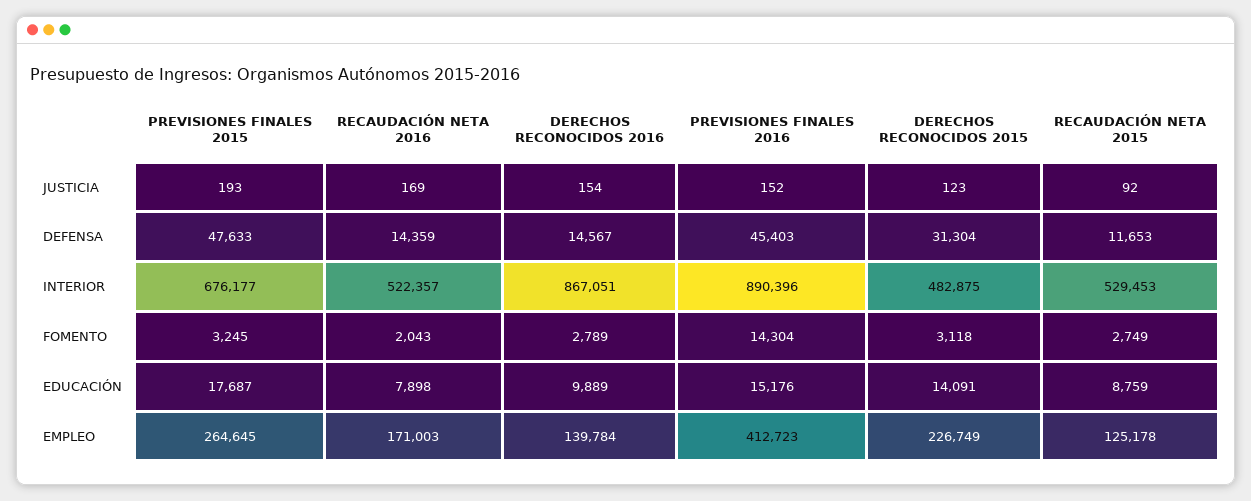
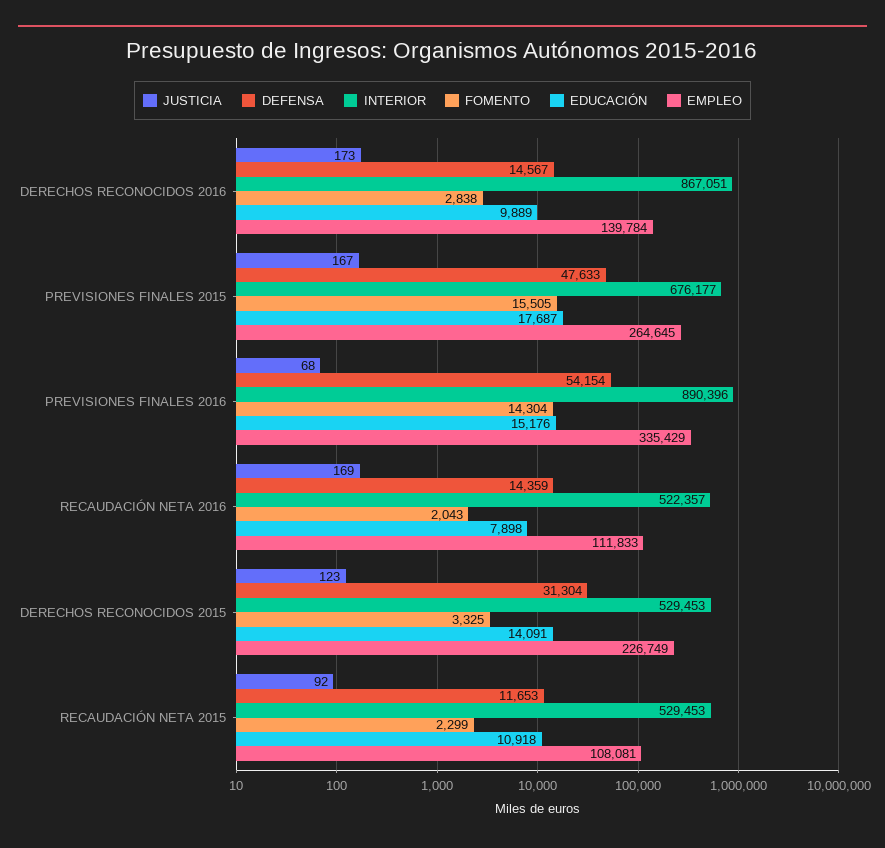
JUSTICIA, PREVISIONES FINALES 2015: 193 -> 167
JUSTICIA, DERECHOS RECONOCIDOS 2016: 154 -> 173
JUSTICIA, PREVISIONES FINALES 2016: 152 -> 68
DEFENSA, PREVISIONES FINALES 2016: 45403 -> 54154
INTERIOR, DERECHOS RECONOCIDOS 2015: 482875 -> 529453
FOMENTO, PREVISIONES FINALES 2015: 3245 -> 15505
FOMENTO, DERECHOS RECONOCIDOS 2016: 2789 -> 2838
FOMENTO, DERECHOS RECONOCIDOS 2015: 3118 -> 3325
FOMENTO, RECAUDACIÓN NETA 2015: 2749 -> 2299
EDUCACIÓN, RECAUDACIÓN NETA 2015: 8759 -> 10918
EMPLEO, RECAUDACIÓN NETA 2016: 171003 -> 111833
EMPLEO, PREVISIONES FINALES 2016: 412723 -> 335429
EMPLEO, RECAUDACIÓN NETA 2015: 125178 -> 108081

